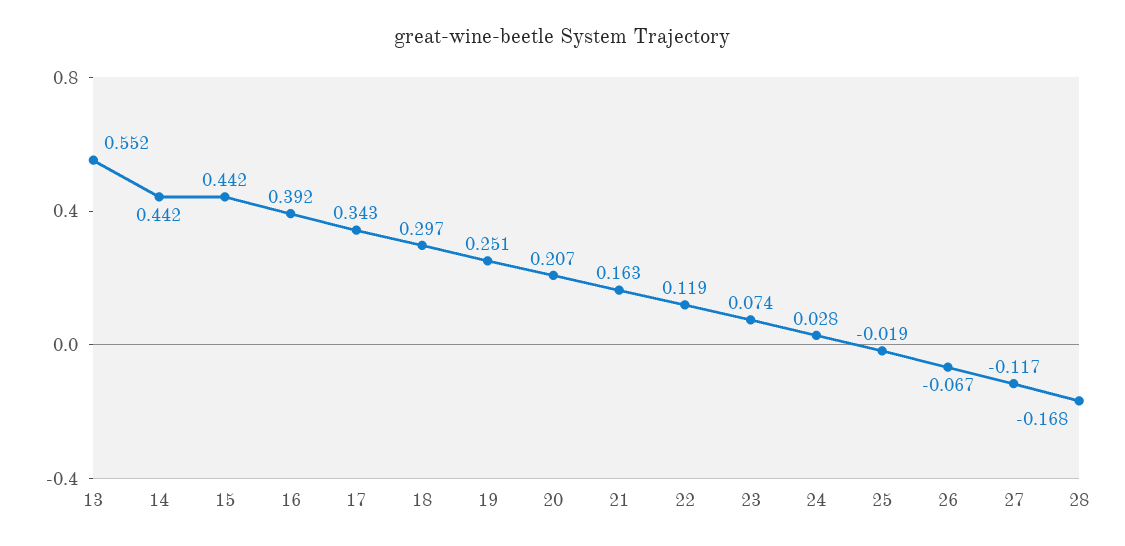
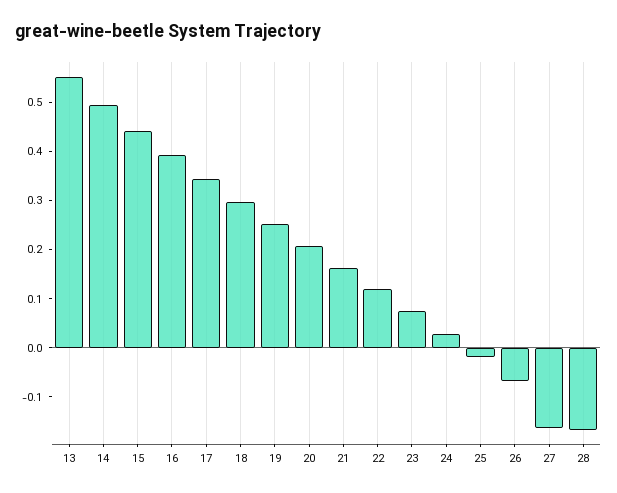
14: 0.442 -> 0.5
27: -0.117 -> -0.16

